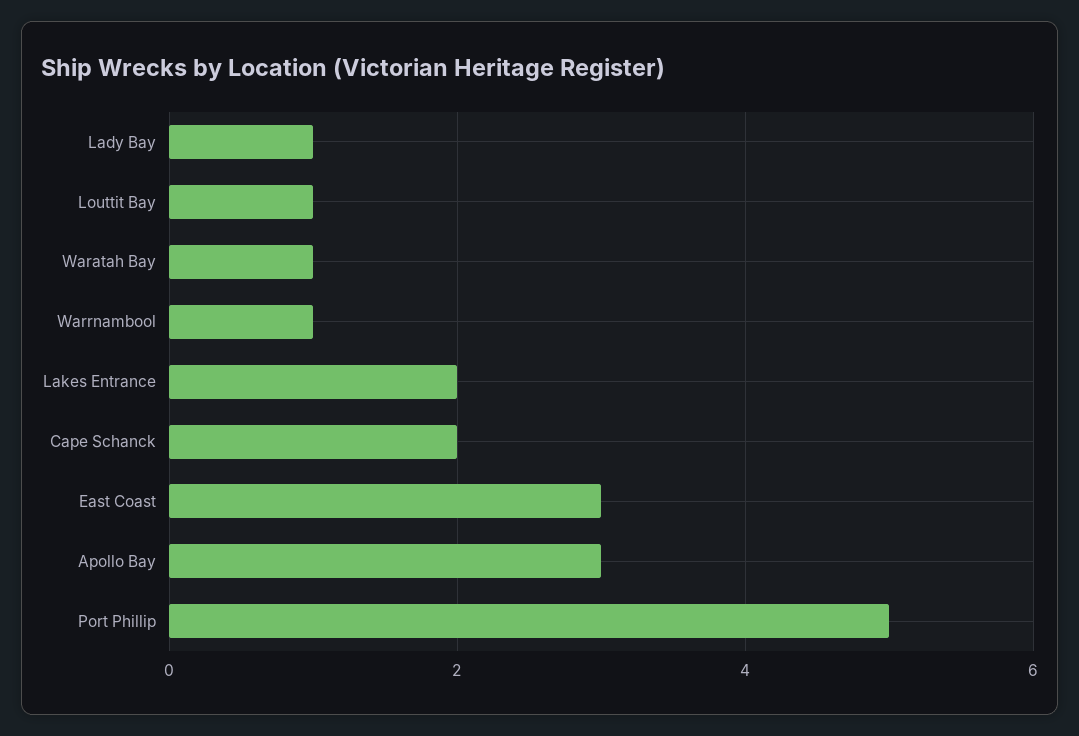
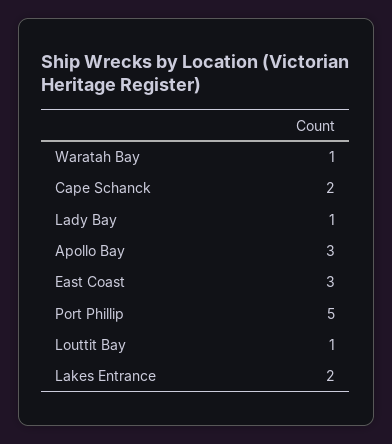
Warrnambool: 1 -> none

